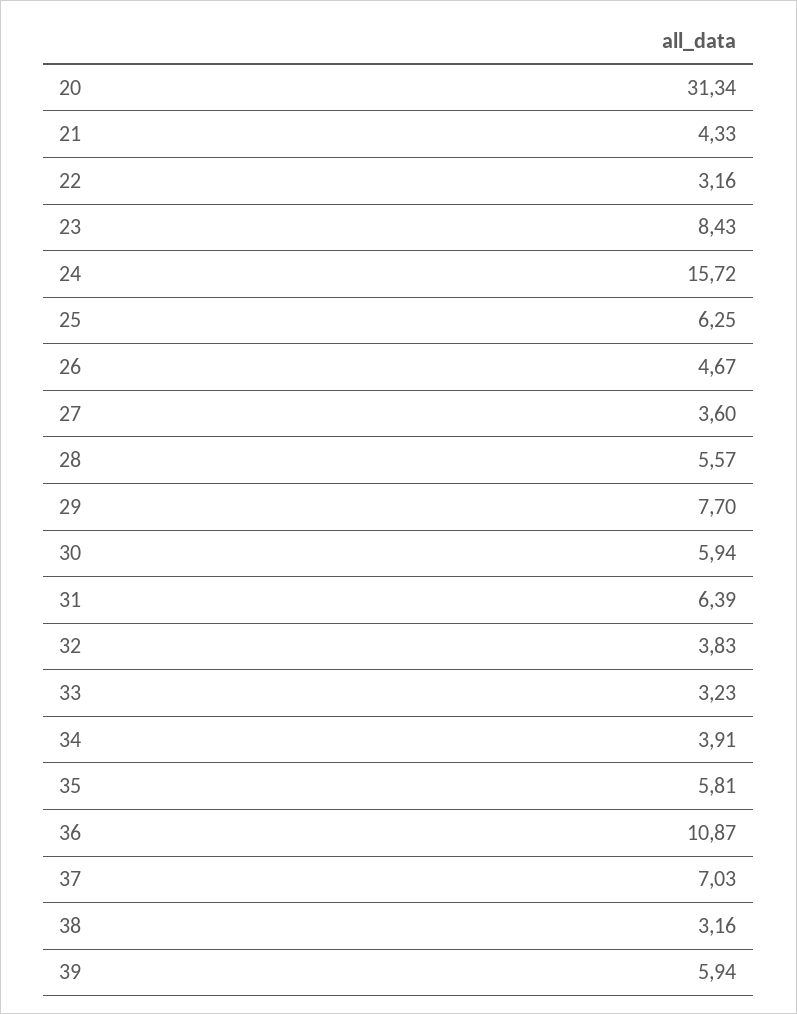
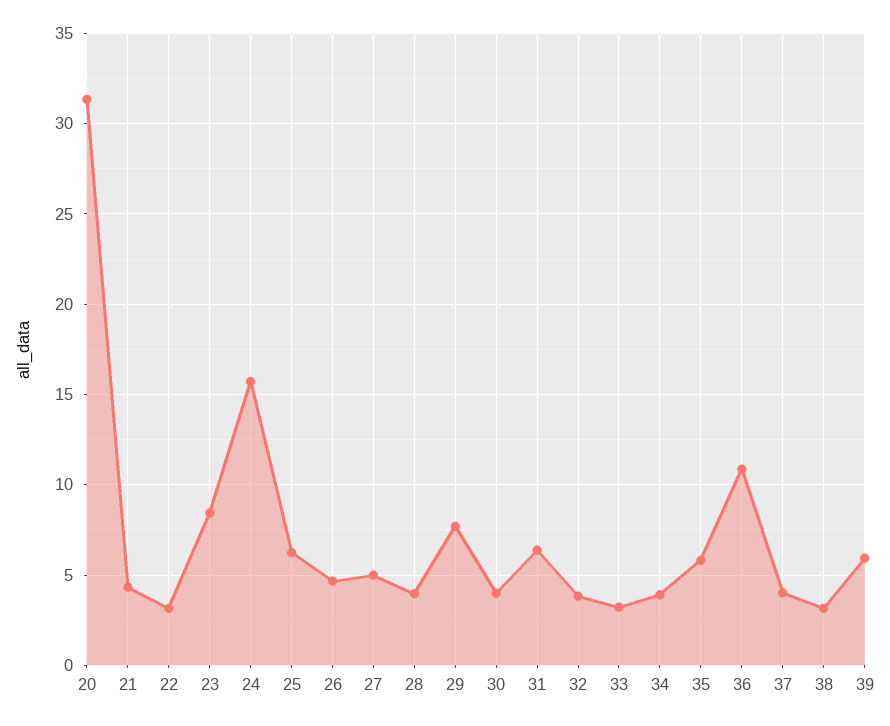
27: 3.6 -> 5
28: 5.57 -> 4
30: 5.94 -> 4
37: 7.03 -> 4

